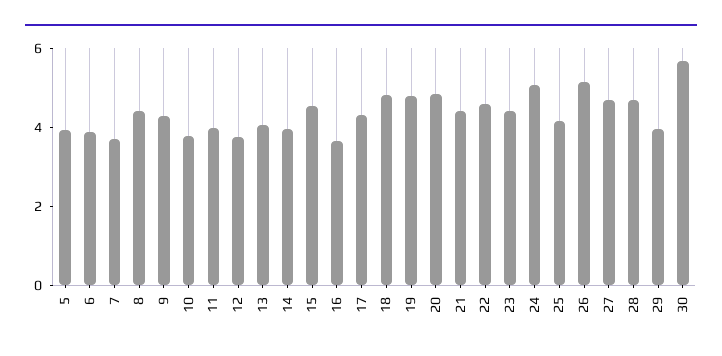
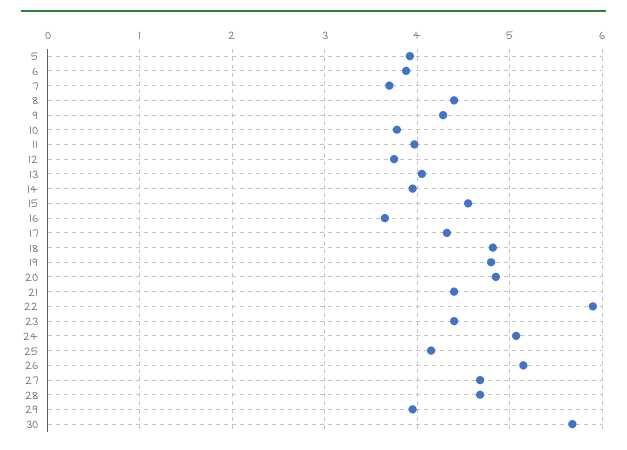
22: 4.5 -> 5.9

